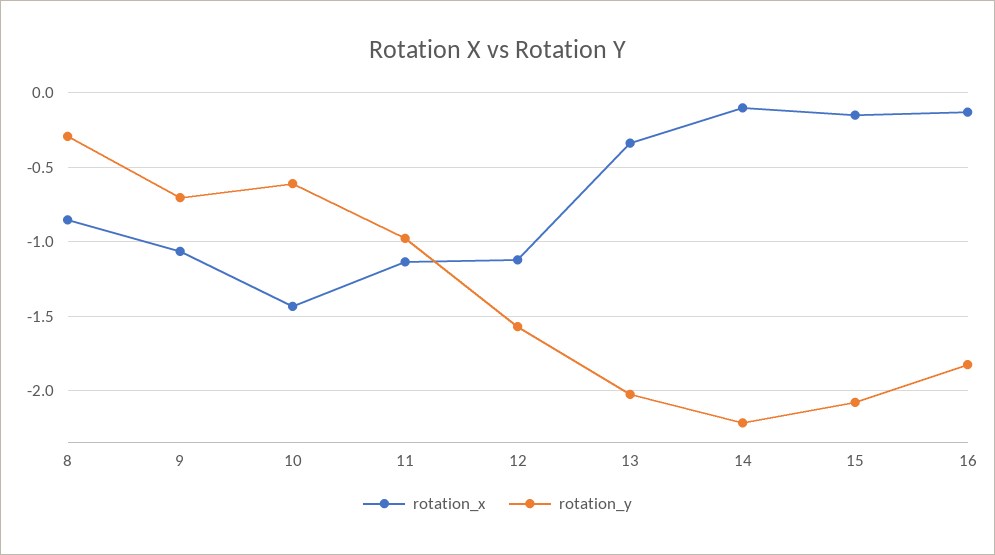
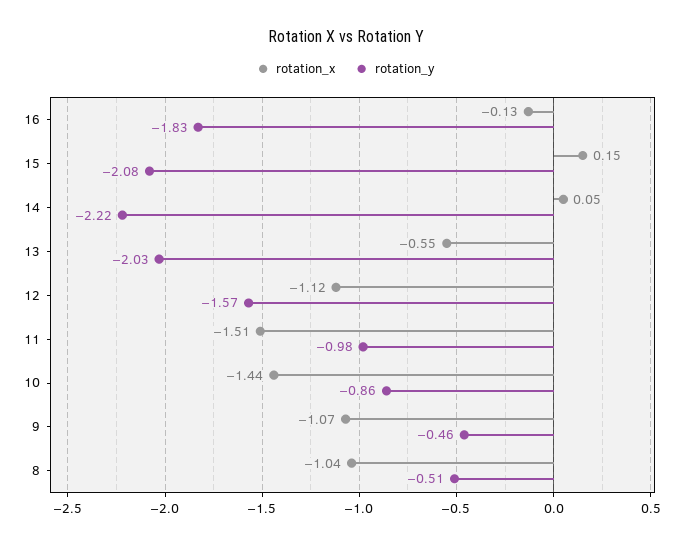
rotation_x, 8: -0.85 -> -1.04
rotation_y, 8: -0.3 -> -0.51
rotation_y, 9: -0.7 -> -0.46
rotation_y, 10: -0.6 -> -0.86
rotation_x, 11: -1.15 -> -1.51
rotation_x, 13: -0.35 -> -0.55
rotation_x, 14: -0.1 -> 0.05
rotation_x, 15: -0.15 -> 0.15

